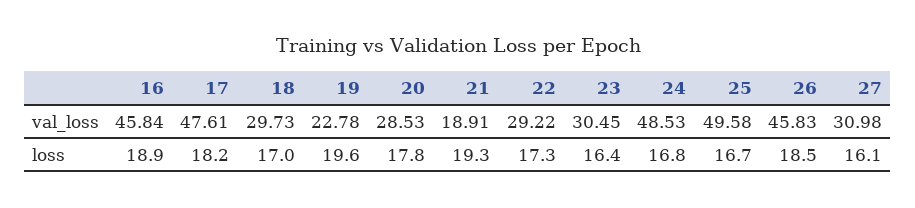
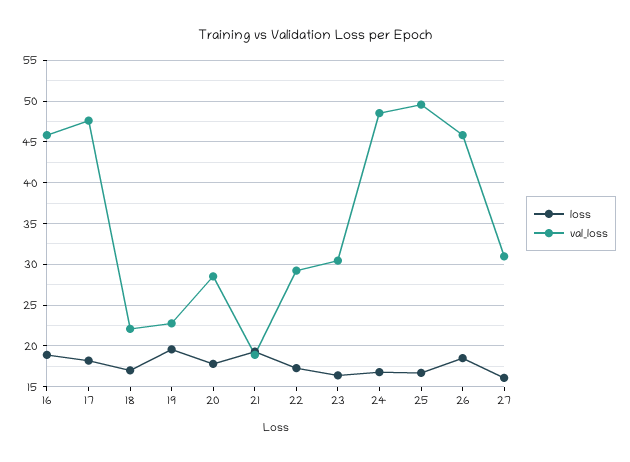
val_loss, 18: 29.73 -> 22

